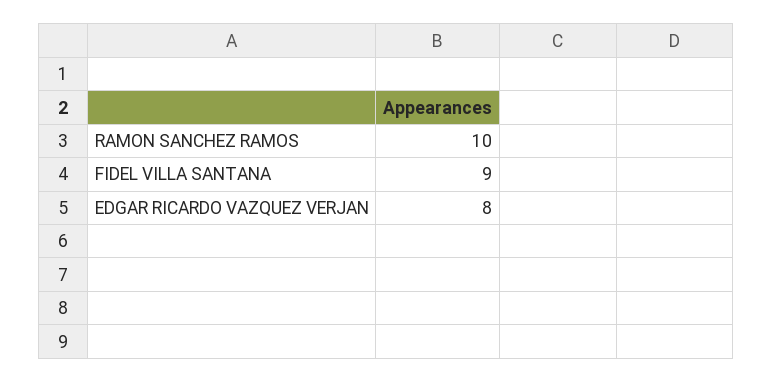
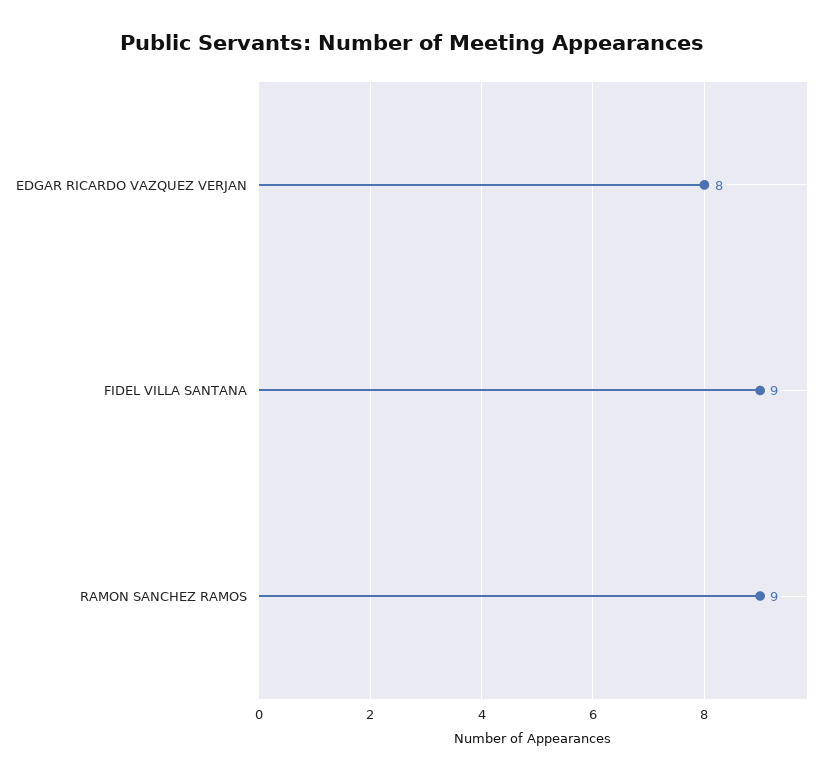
RAMON SANCHEZ RAMOS: 10 -> 9

